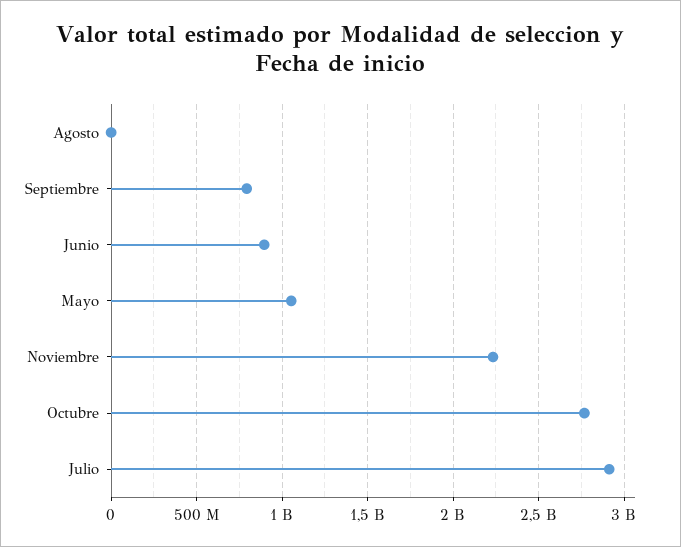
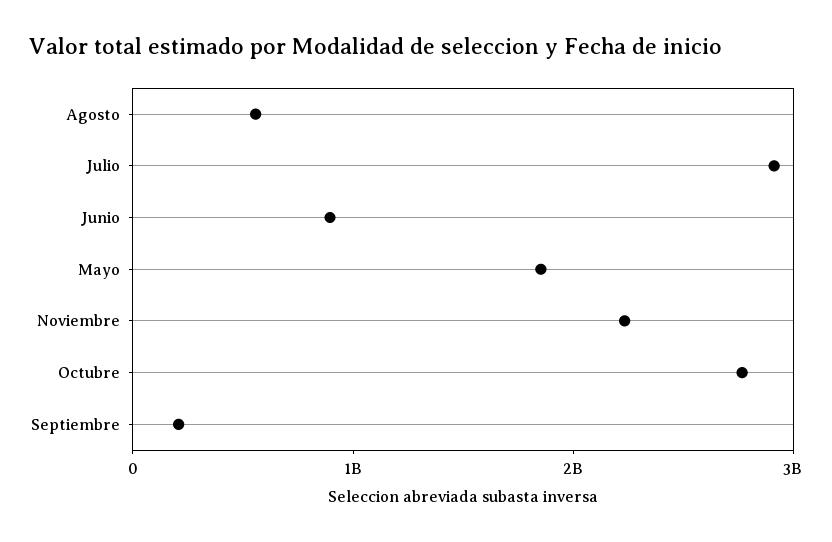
Agosto: 0 -> 600000000
Septiembre: 800000000 -> 200000000
Mayo: 1050000000 -> 1800000000

